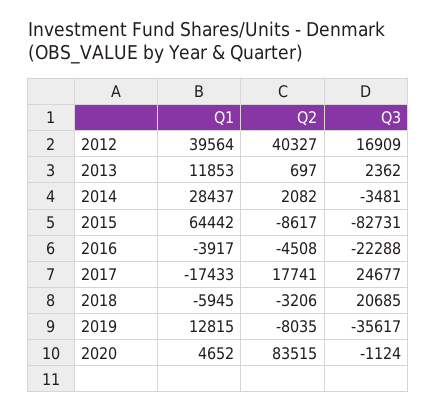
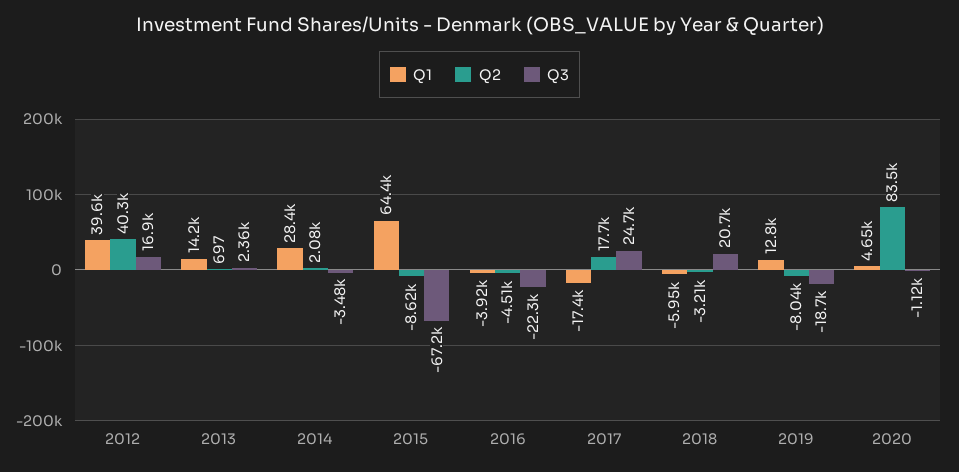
Q1, 2013: 11853 -> 14200
Q3, 2015: -82731 -> -67200
Q3, 2019: -35617 -> -18700

